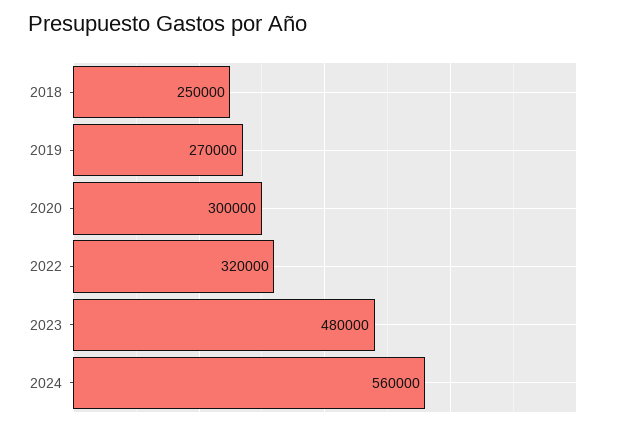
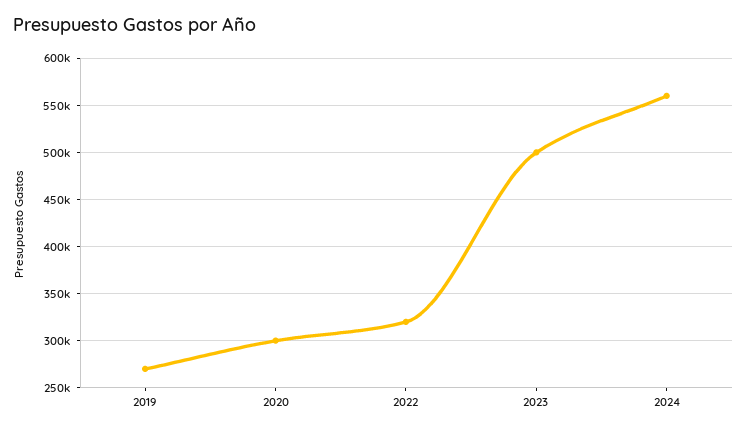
2018: 250000 -> none
2023: 480000 -> 500000

